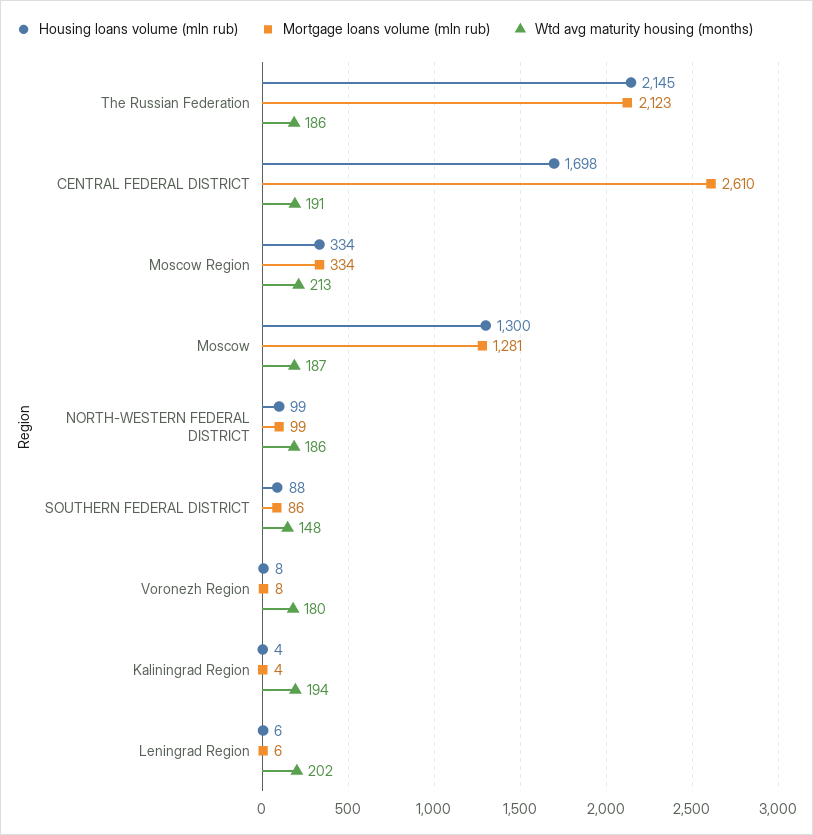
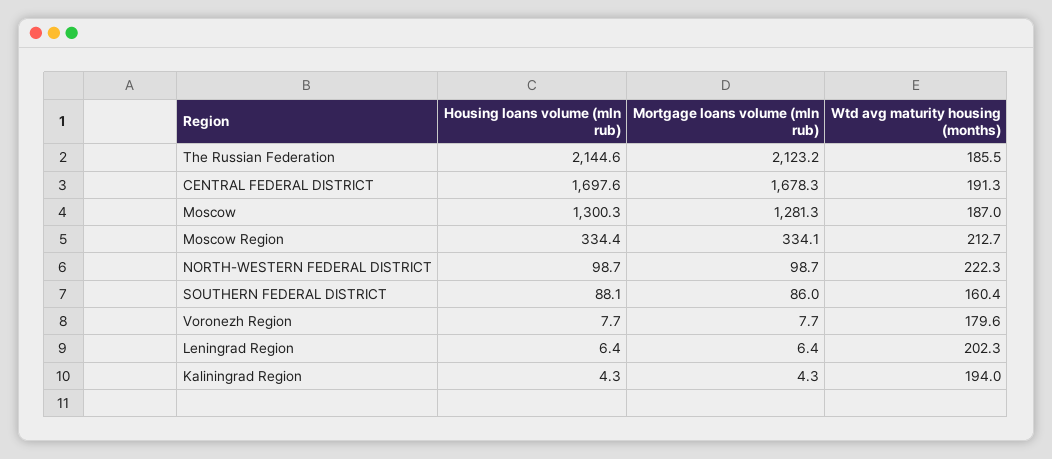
Mortgage loans volume (mln rub), CENTRAL FEDERAL DISTRICT: 2610 -> 1678.3
Wtd avg maturity housing (months), NORTH-WESTERN FEDERAL DISTRICT: 186 -> 222.3
Wtd avg maturity housing (months), SOUTHERN FEDERAL DISTRICT: 148 -> 160.4

